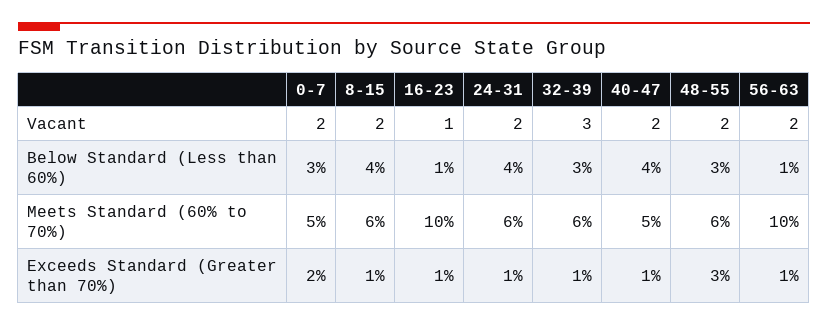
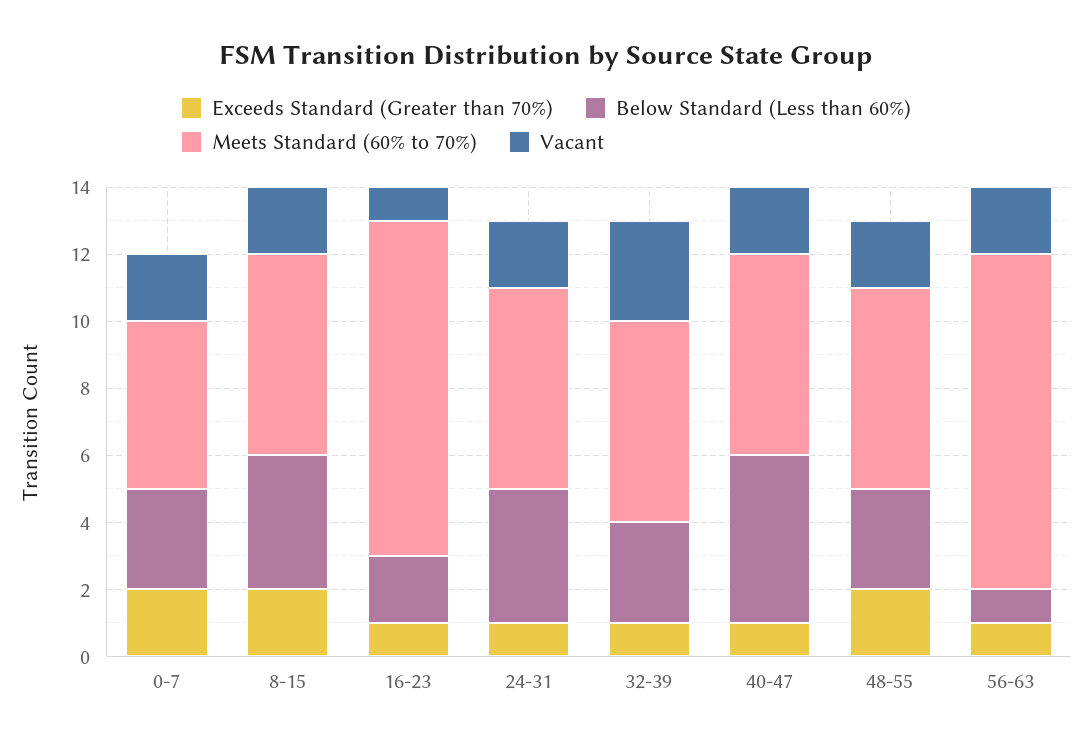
Below Standard (Less than 60%), 16-23: 1 -> 2
Below Standard (Less than 60%), 40-47: 4 -> 5
Meets Standard (60% to 70%), 40-47: 5 -> 6
Exceeds Standard (Greater than 70%), 8-15: 1 -> 2
Exceeds Standard (Greater than 70%), 48-55: 3 -> 2

